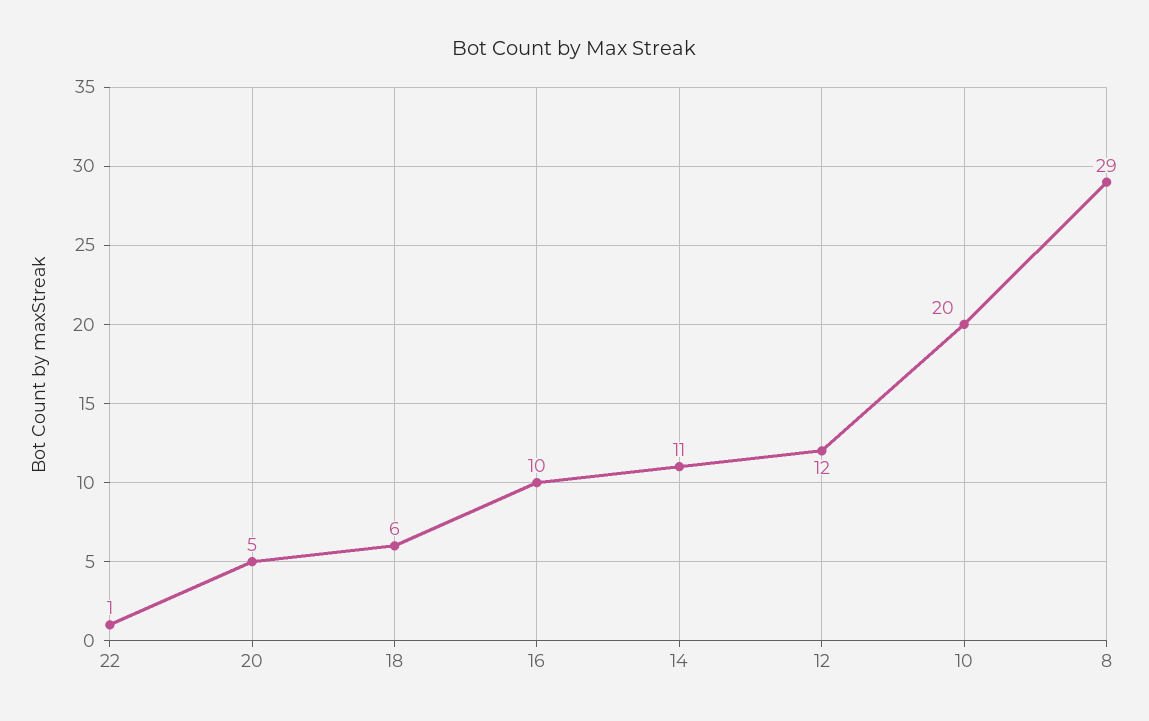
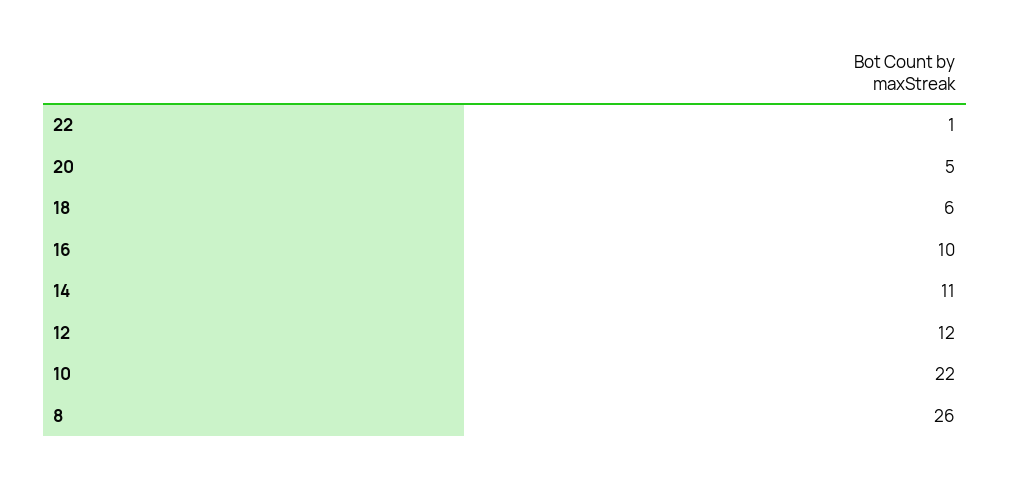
10: 20 -> 22
8: 29 -> 26

